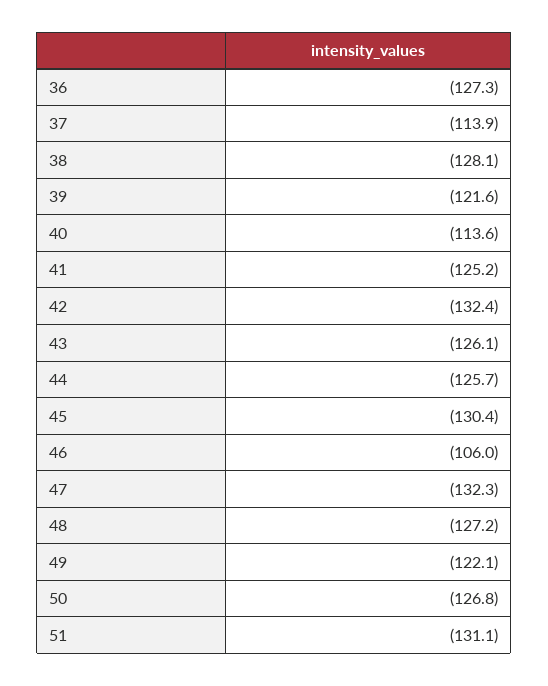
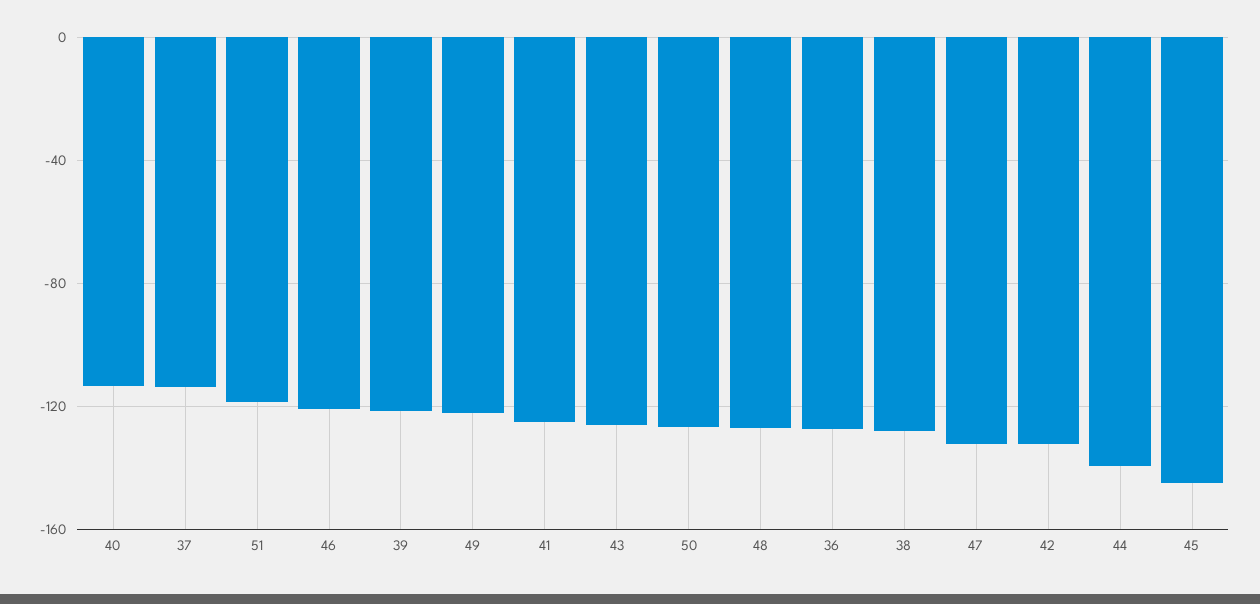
44: -125.7 -> -140
45: -130.4 -> -145
46: -106 -> -120
51: -131.1 -> -120

